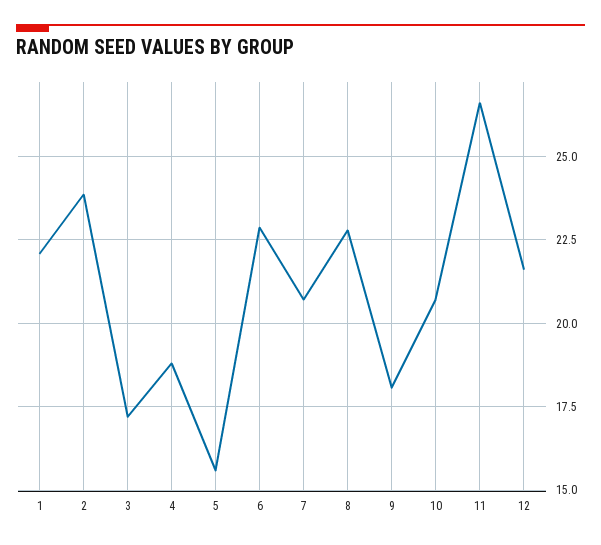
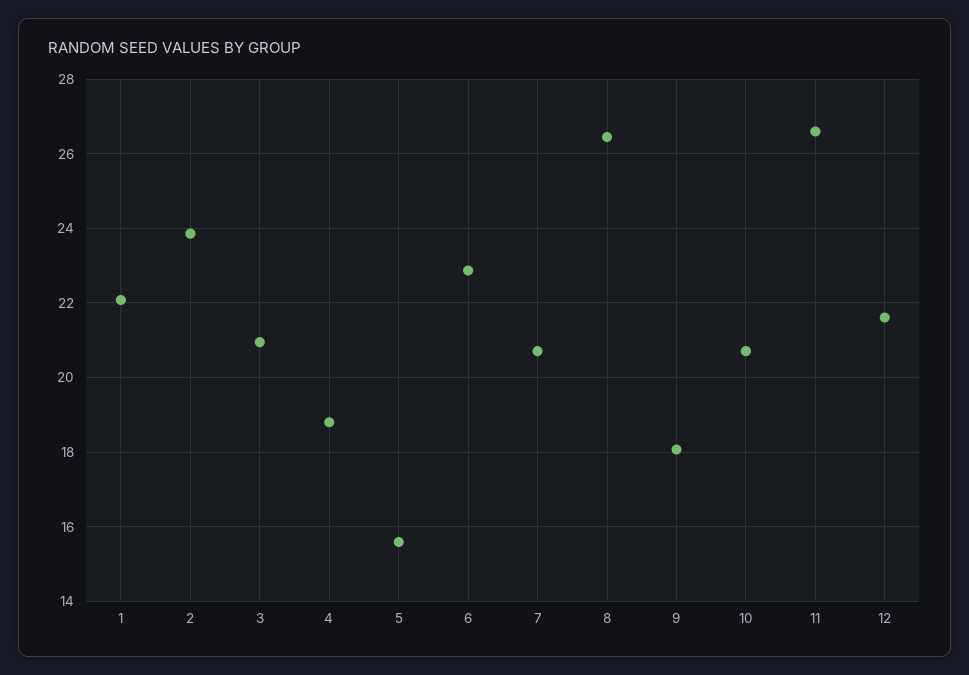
3: 17.25 -> 21
8: 22.75 -> 26.4

